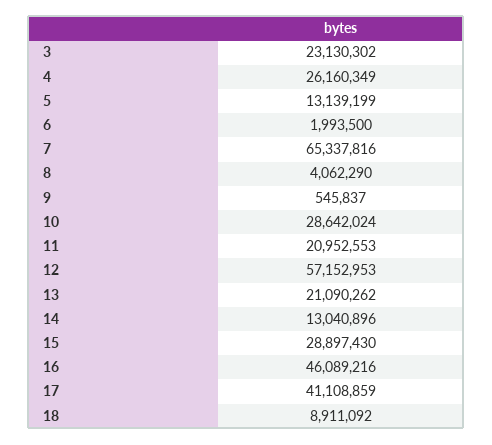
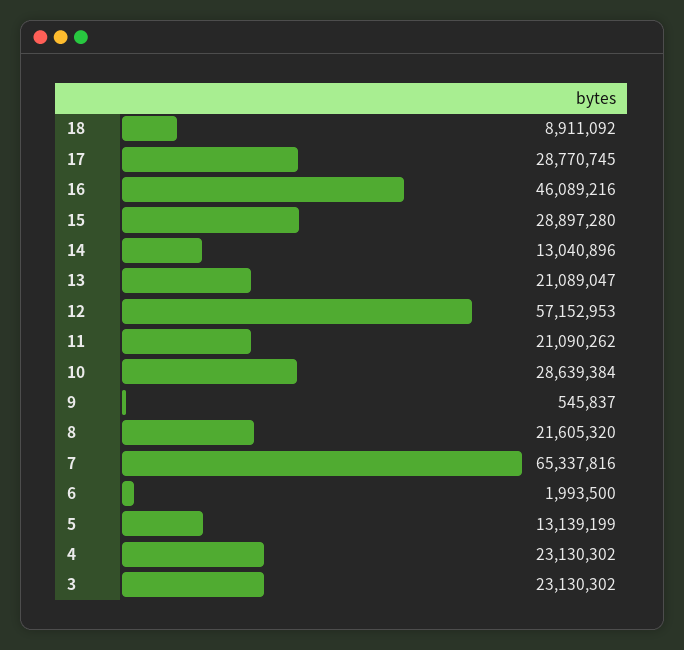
4: 26160349 -> 23130302
8: 4062290 -> 21605320
10: 28642024 -> 28639384
11: 20952553 -> 21090262
13: 21090262 -> 21089047
15: 28897430 -> 28897280
17: 41108859 -> 28770745

